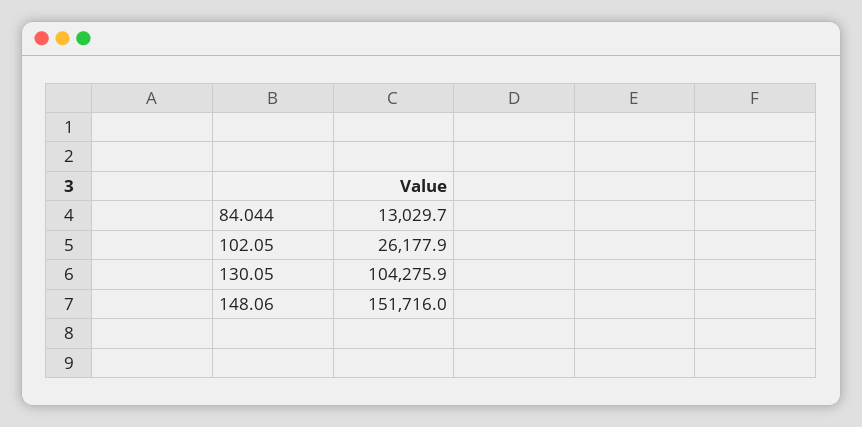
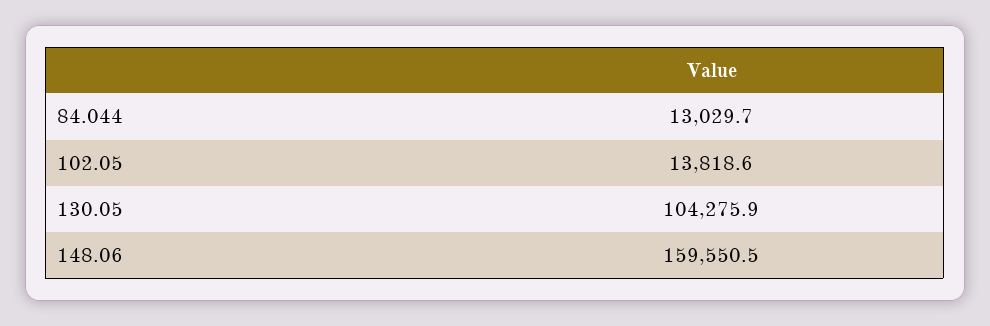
102.05: 26177.9 -> 13818.6
148.06: 151716 -> 159550.5

